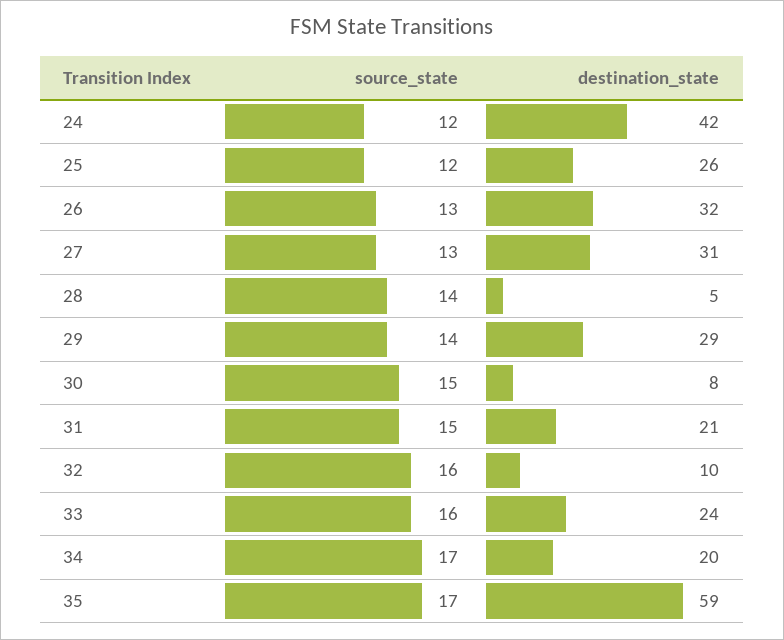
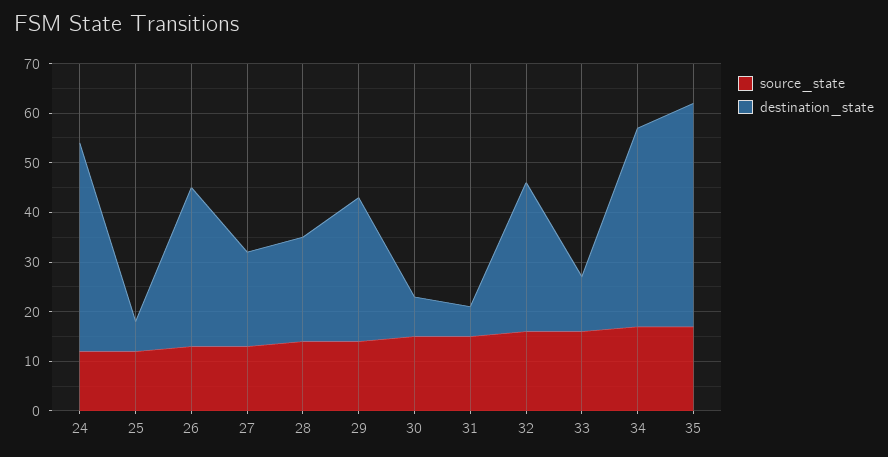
destination_state, 25: 26 -> 5
destination_state, 27: 31 -> 20
destination_state, 28: 5 -> 20
destination_state, 31: 21 -> 5
destination_state, 32: 10 -> 30
destination_state, 33: 24 -> 10
destination_state, 34: 20 -> 40
destination_state, 35: 59 -> 45

